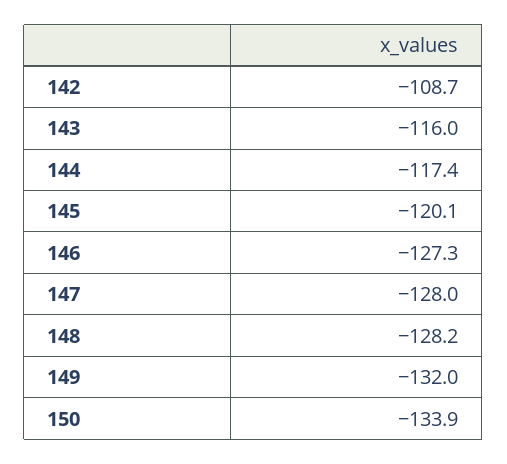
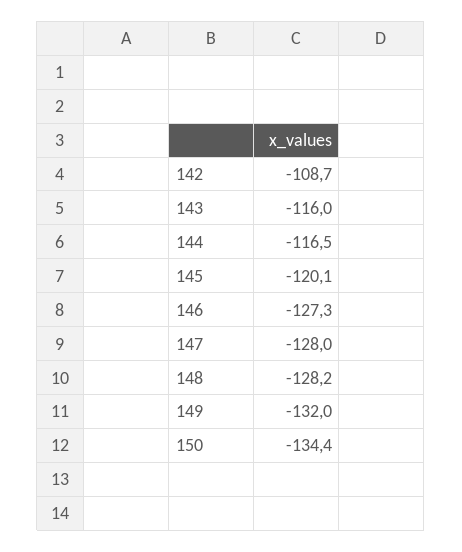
144: -117.4 -> -116.5
150: -133.9 -> -134.4

